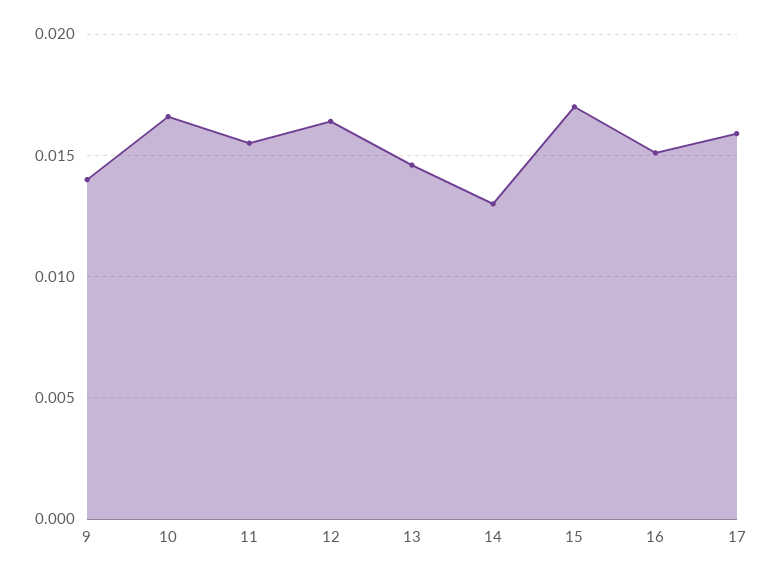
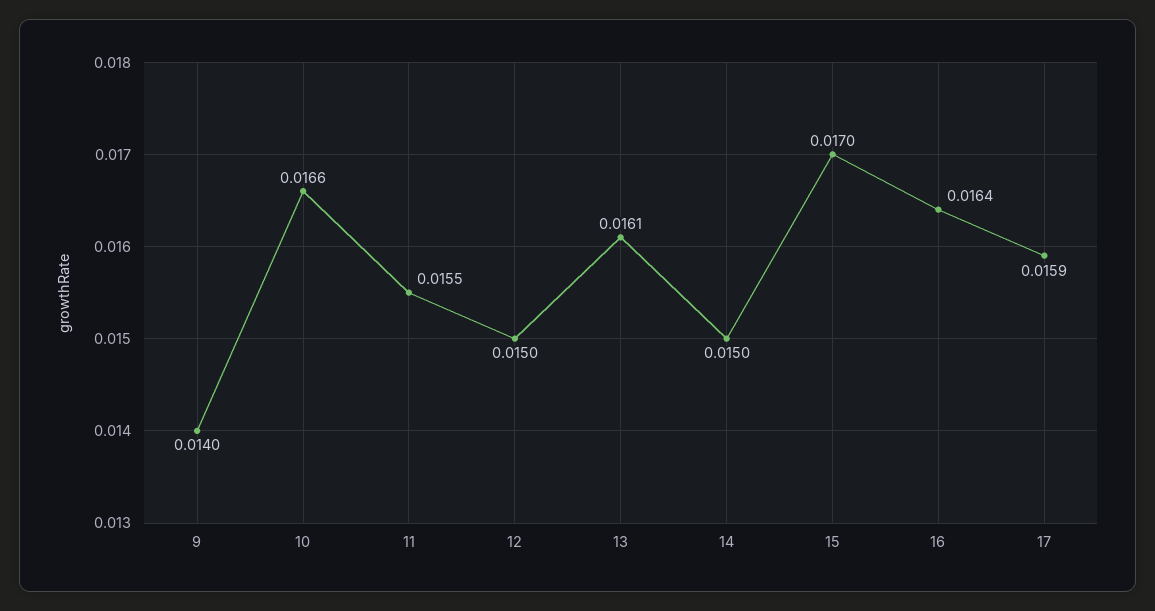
12: 0.0165 -> 0.015
13: 0.0145 -> 0.0161
14: 0.013 -> 0.015
16: 0.015 -> 0.0164

